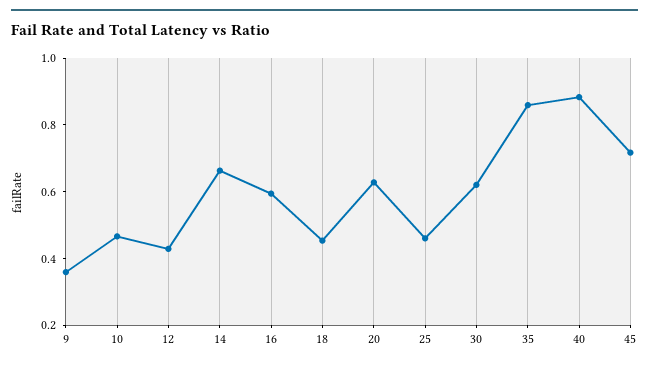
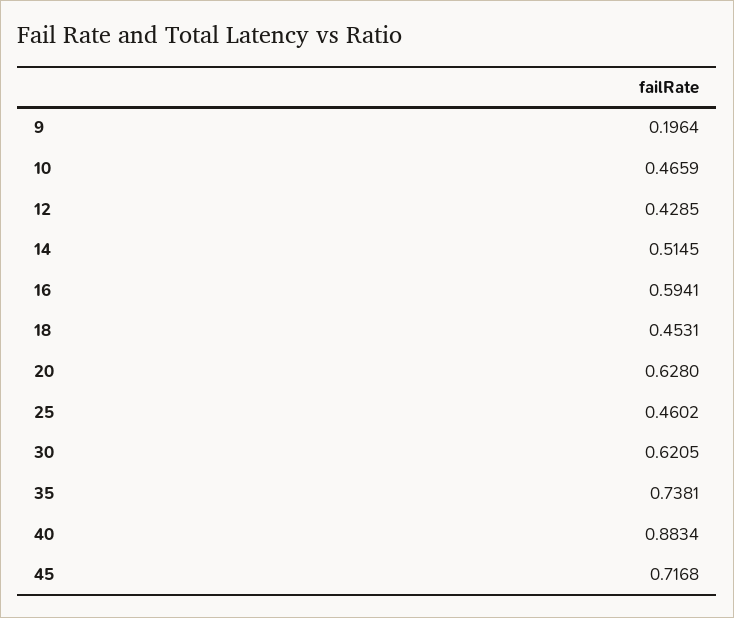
9: 0.35 -> 0.1964
14: 0.65 -> 0.5145
35: 0.85 -> 0.7381

